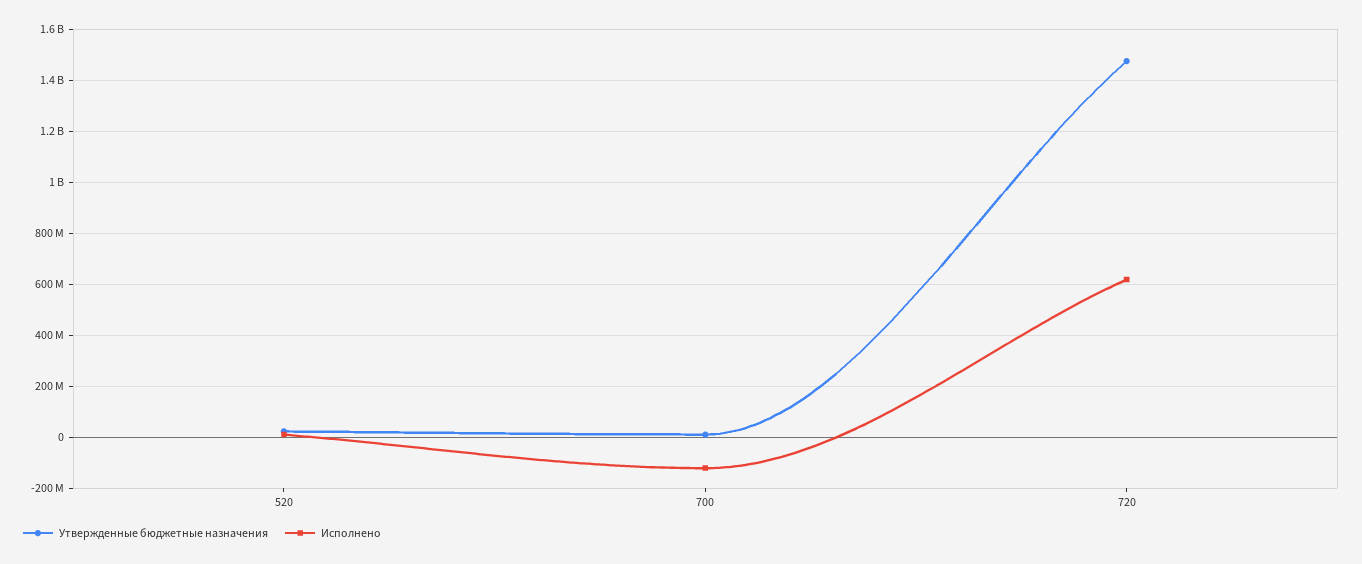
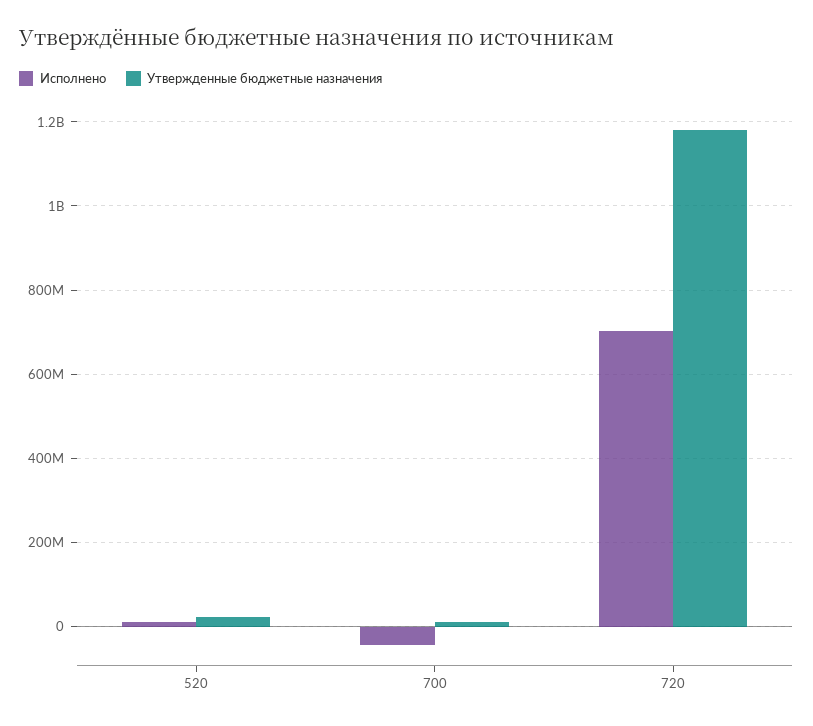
Исполнено, 700: -125000000 -> -40000000
Утвержденные бюджетные назначения, 720: 1475000000 -> 1180000000
Исполнено, 720: 625000000 -> 700000000

